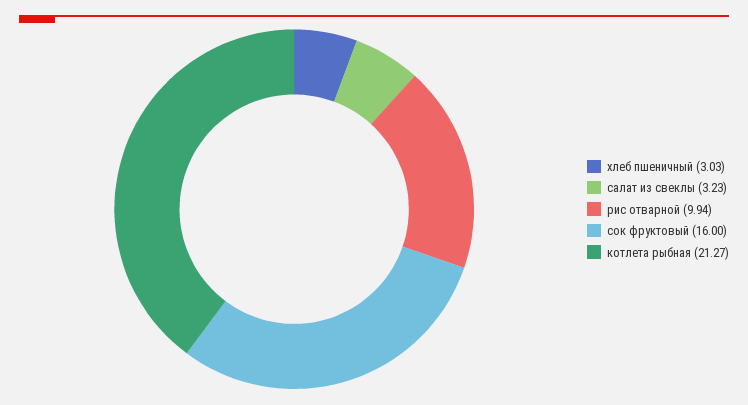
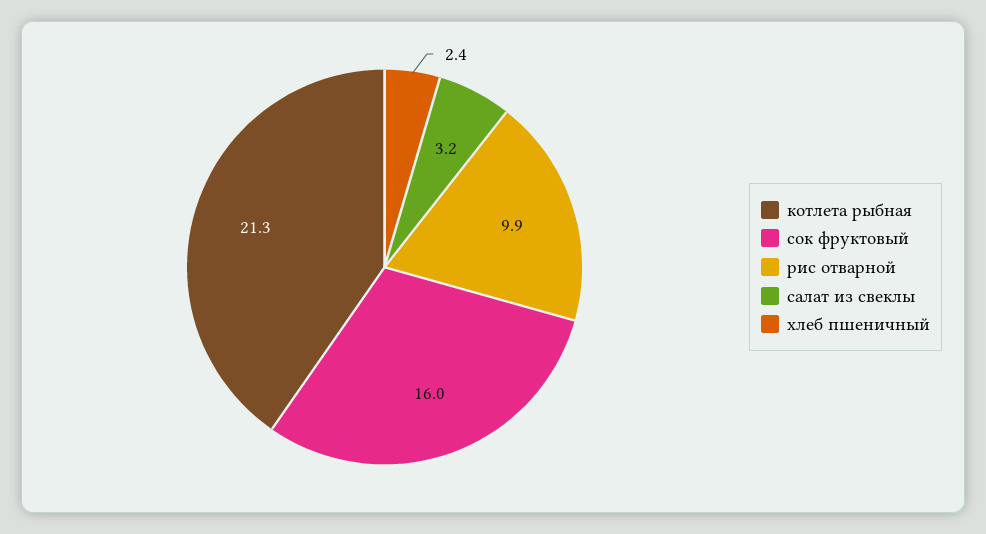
хлеб пшеничный: 3.03 -> 2.4

